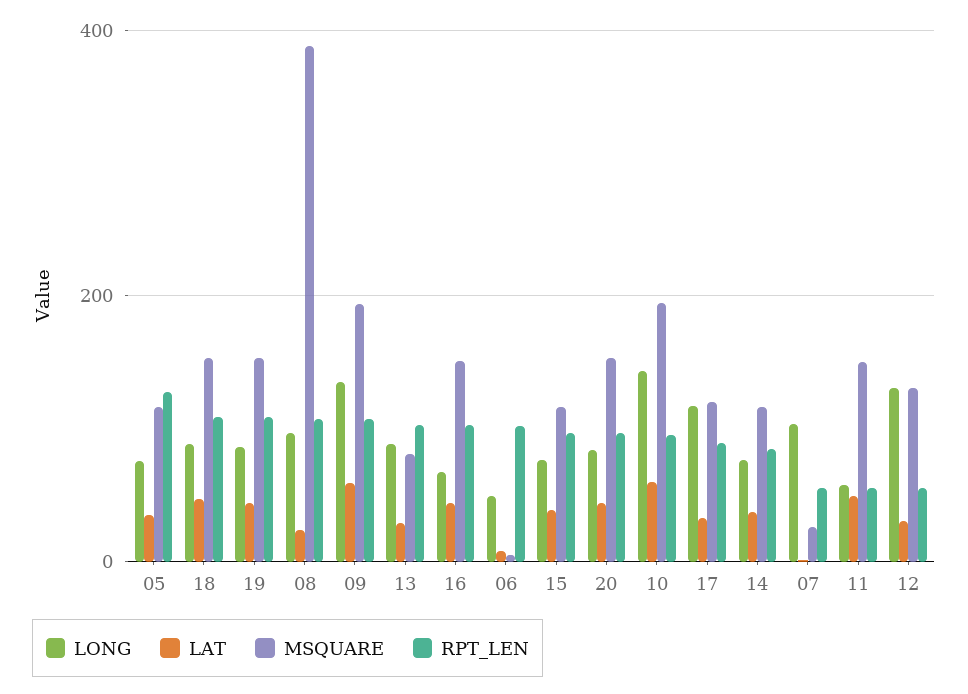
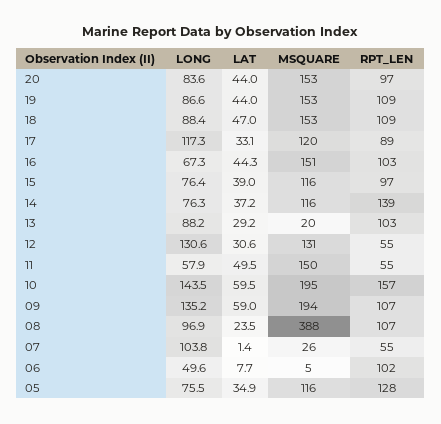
MSQUARE, 13: 80 -> 20
RPT_LEN, 10: 100 -> 157
RPT_LEN, 14: 80 -> 139

